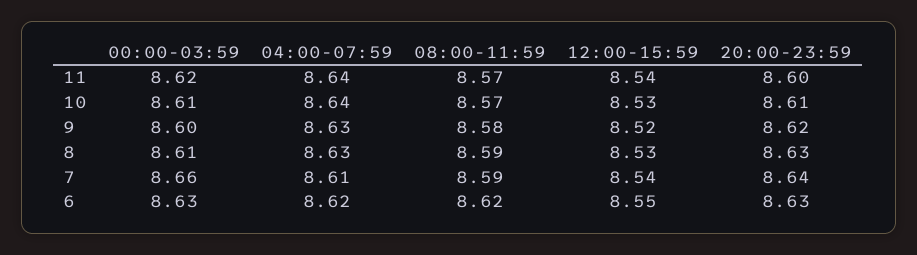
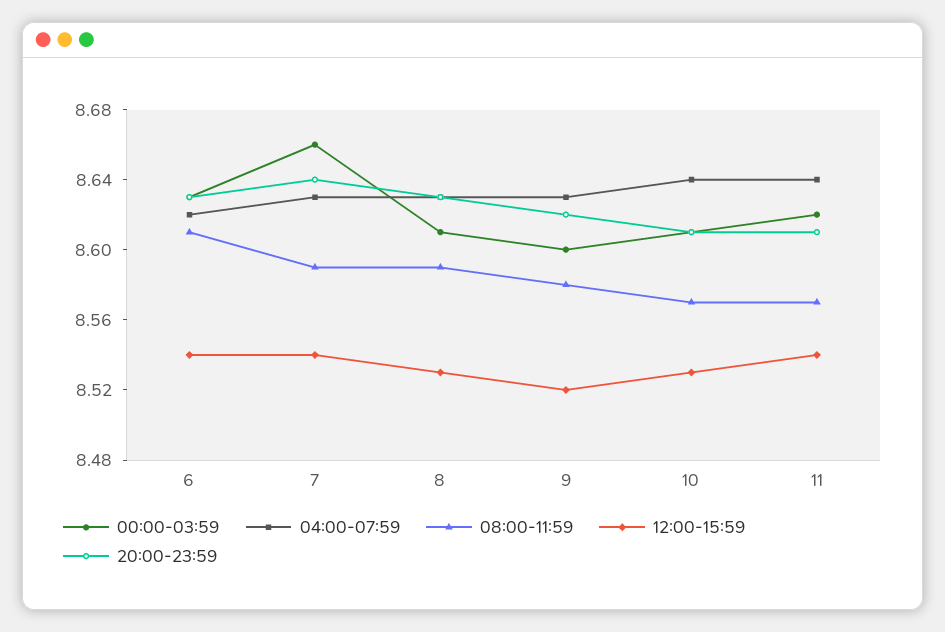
20:00-23:59, 11: 8.6 -> 8.61
04:00-07:59, 7: 8.61 -> 8.63
08:00-11:59, 6: 8.62 -> 8.61
12:00-15:59, 6: 8.55 -> 8.54

